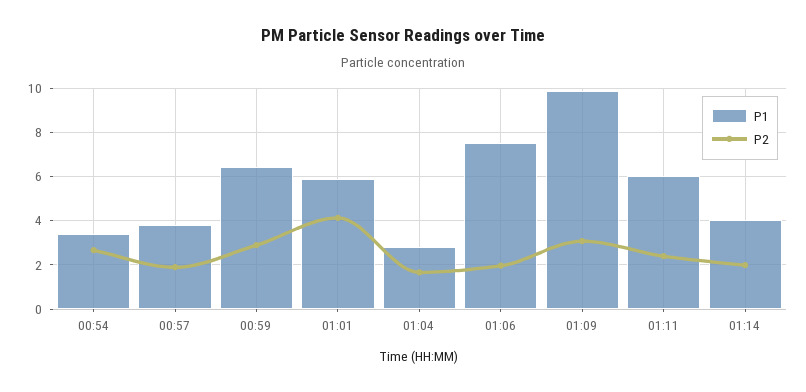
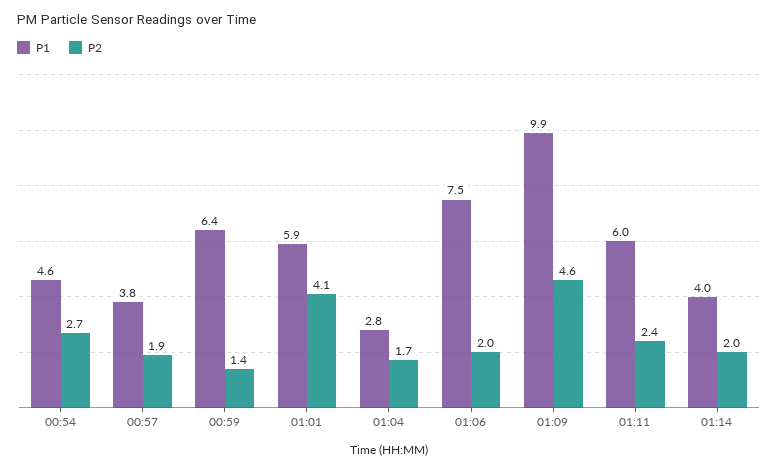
P1, 00:54: 3.5 -> 4.6
P2, 00:59: 3 -> 1.4
P2, 01:09: 3 -> 4.6

